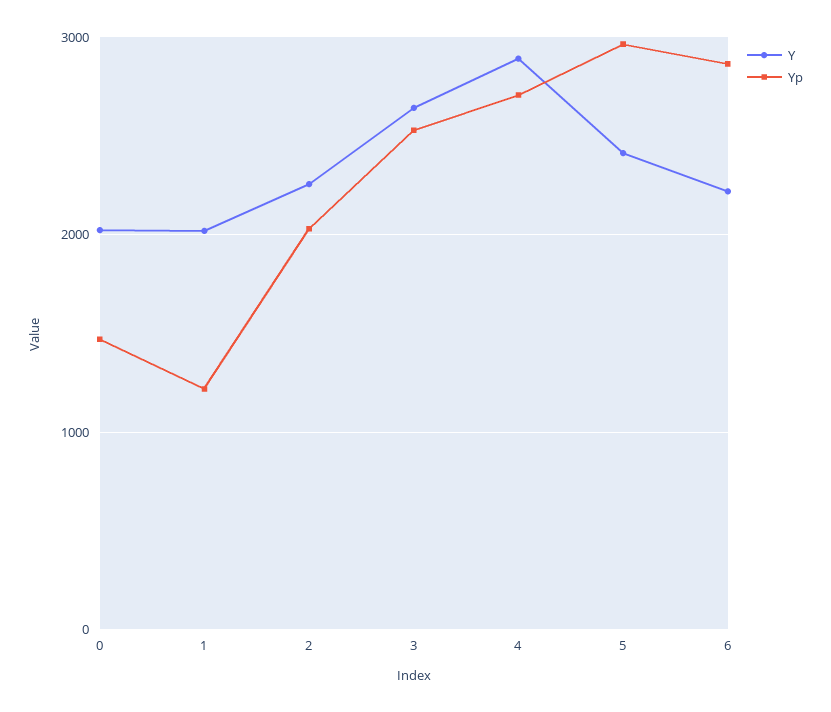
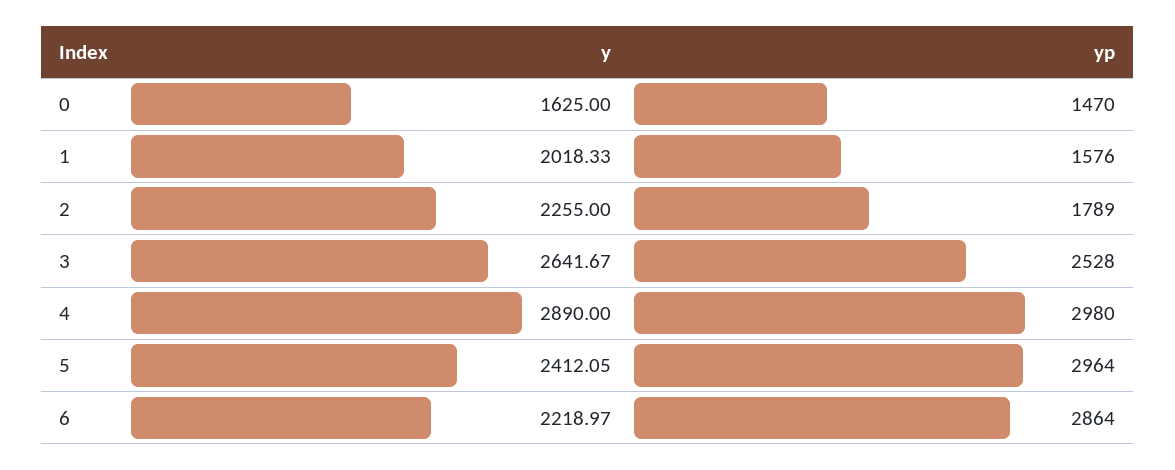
Y, 0: 2000 -> 1625
Yp, 1: 1200 -> 1576
Yp, 2: 2000 -> 1789
Yp, 4: 2700 -> 2980

